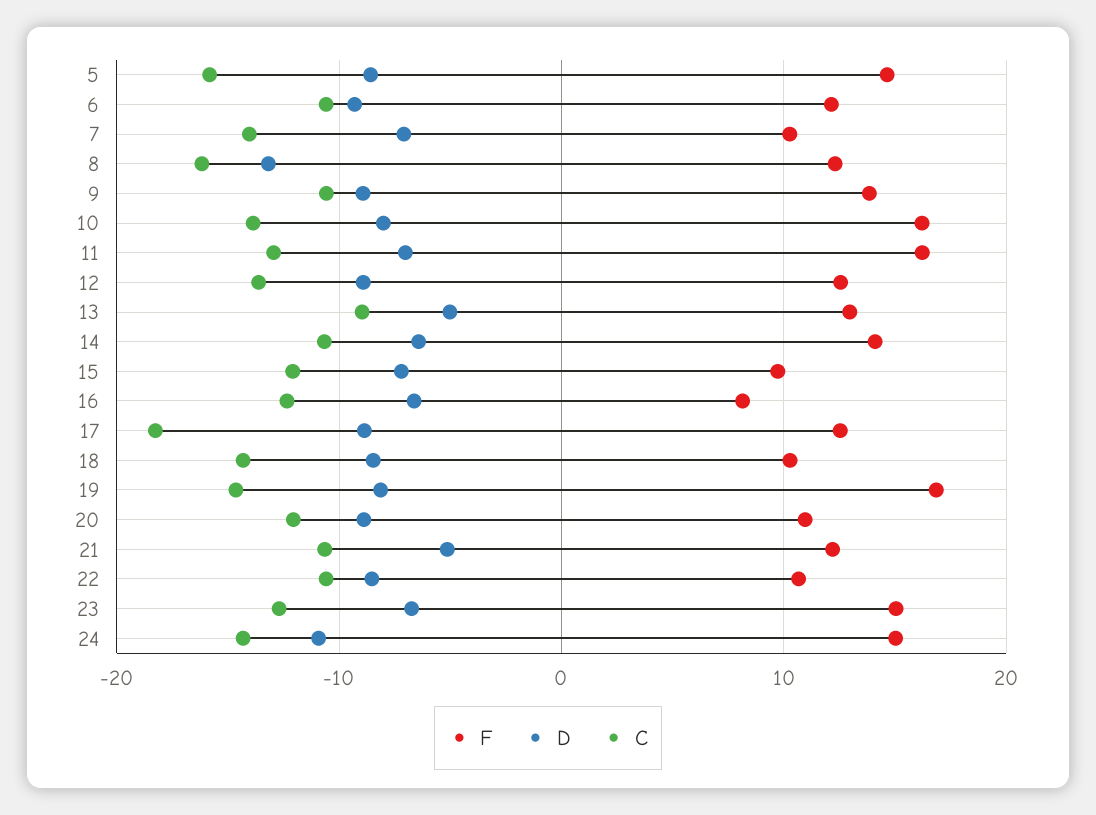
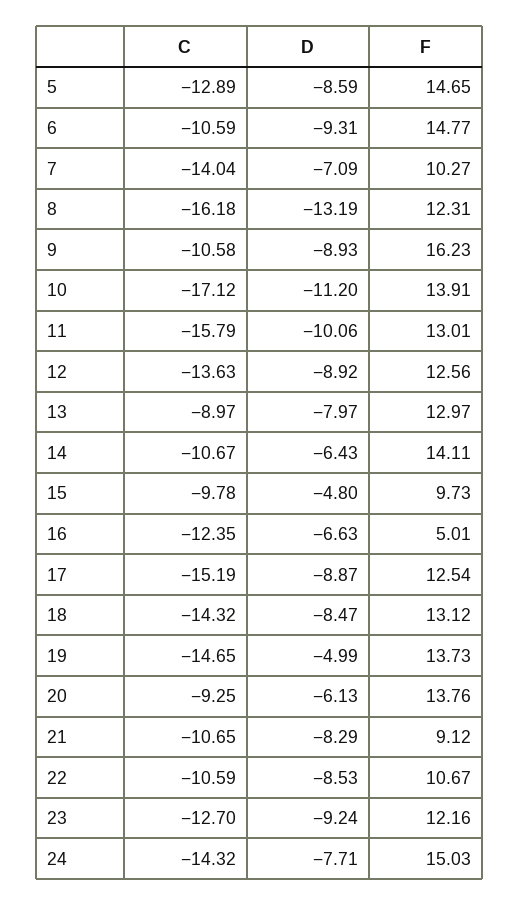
C, 5: -16 -> -12.89
F, 6: 12 -> 14.77
F, 9: 14 -> 16.23
F, 10: 16 -> 13.91
D, 10: -8 -> -11.2
C, 10: -14 -> -17.12
F, 11: 16 -> 13.01
D, 11: -7 -> -10.06
C, 11: -13 -> -15.79
D, 13: -5 -> -7.97
D, 15: -7 -> -4.8
C, 15: -12 -> -9.78
F, 16: 8 -> 5.01
C, 17: -18 -> -15.19
F, 18: 10 -> 13.12
F, 19: 17 -> 13.73
D, 19: -8 -> -4.99
F, 20: 11 -> 13.76
D, 20: -9 -> -6.13
C, 20: -12 -> -9.25
F, 21: 12 -> 9.12
D, 21: -5 -> -8.29
F, 23: 15 -> 12.16
D, 23: -7 -> -9.24
D, 24: -11 -> -7.71

